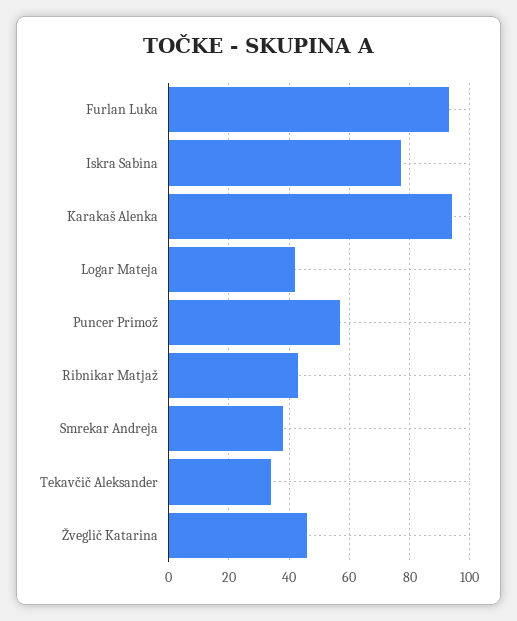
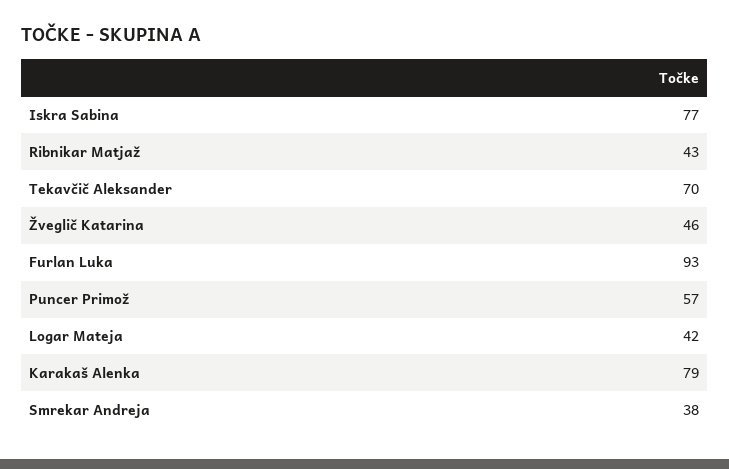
Karakaš Alenka: 95 -> 79
Tekavčič Aleksander: 35 -> 70

